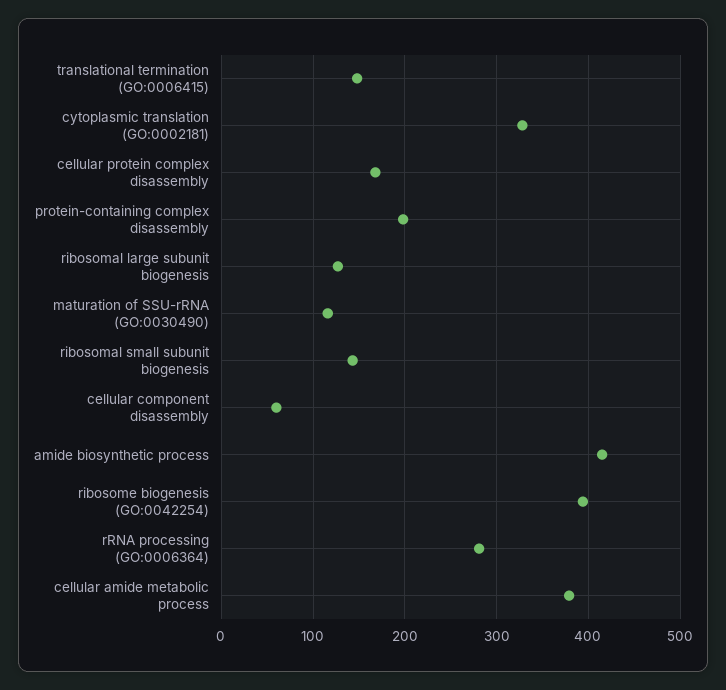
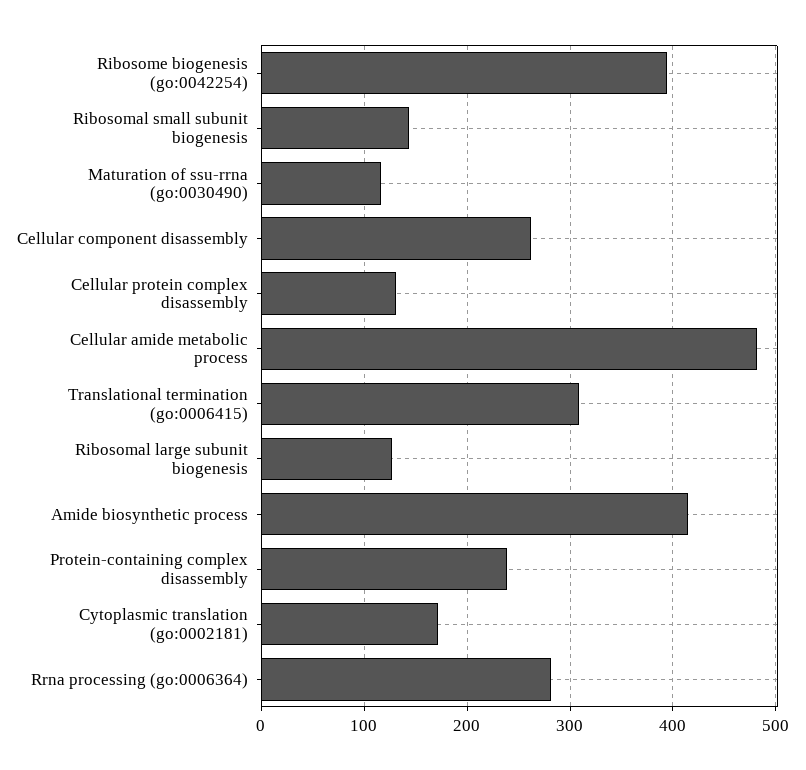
translational termination (GO:0006415): 150 -> 310
cytoplasmic translation (GO:0002181): 330 -> 170
cellular protein complex disassembly: 170 -> 130
protein-containing complex disassembly: 200 -> 240
cellular component disassembly: 60 -> 260
cellular amide metabolic process: 380 -> 480

